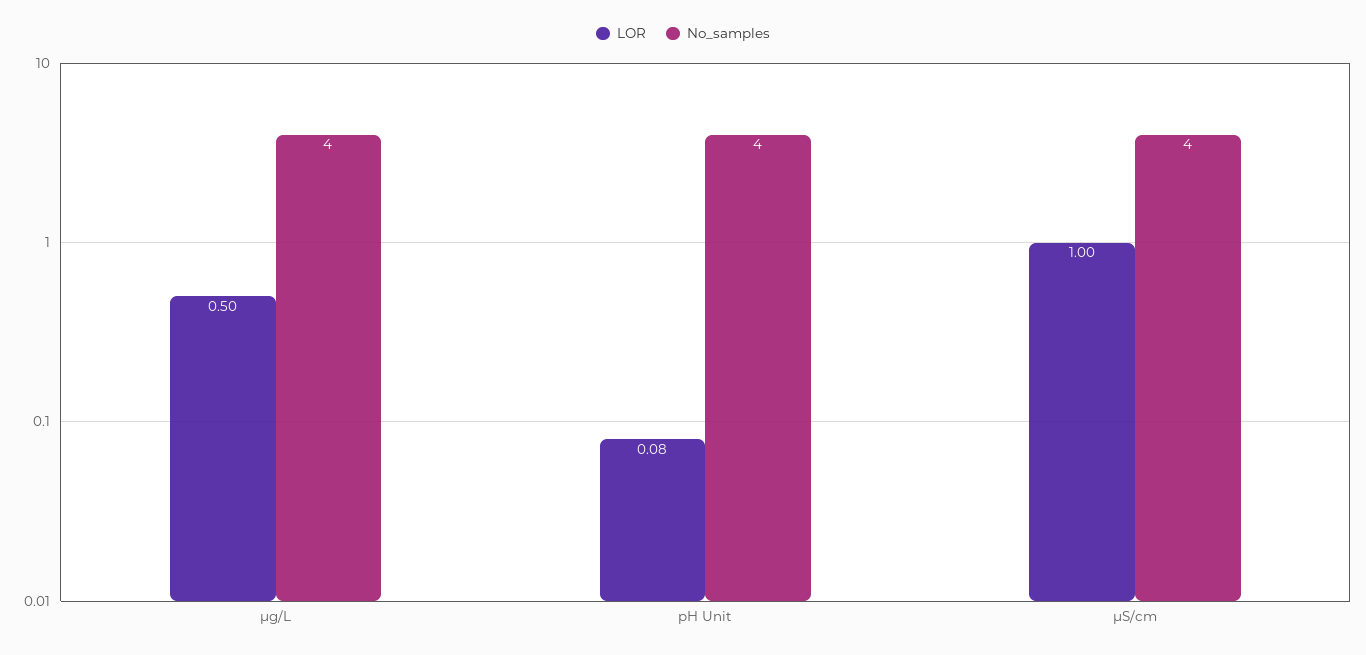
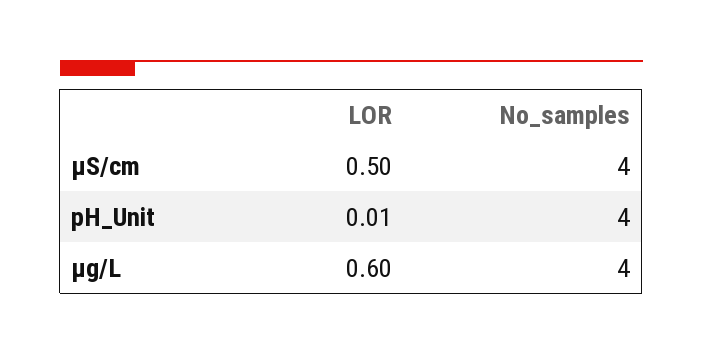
LOR, µg/L: 0.5 -> 0.6
LOR, pH Unit: 0.08 -> 0.01
LOR, µS/cm: 1 -> 0.5

